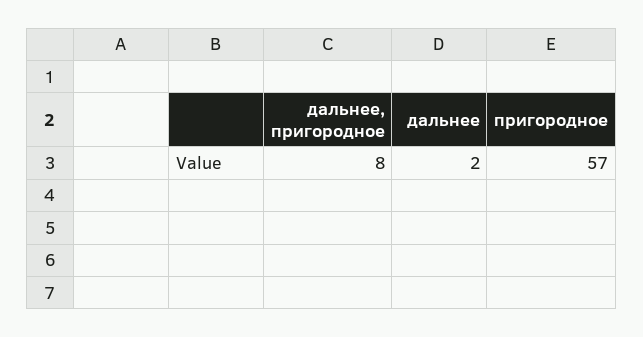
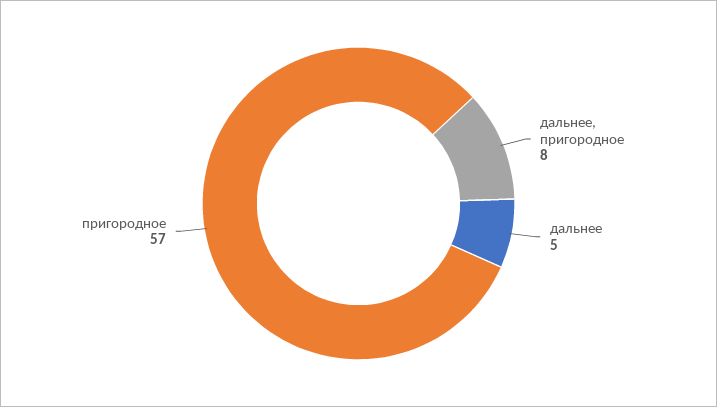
дальнее: 2 -> 5

